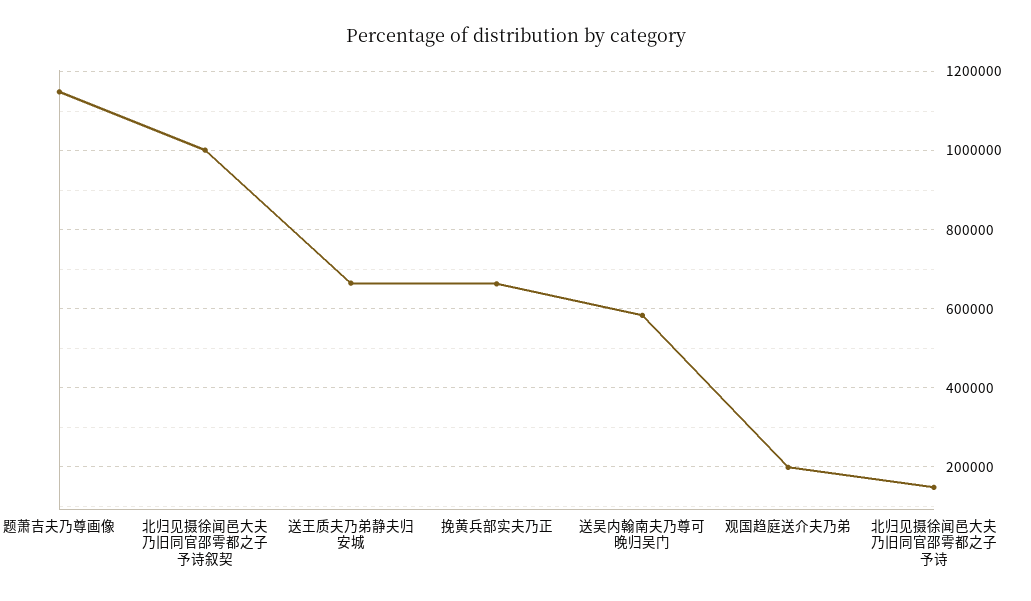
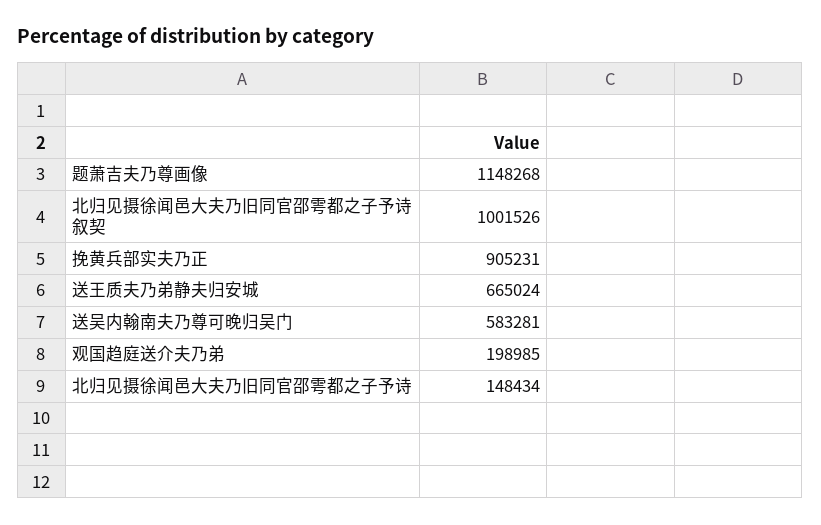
挽黄兵部实夫乃正: 660000 -> 905231

